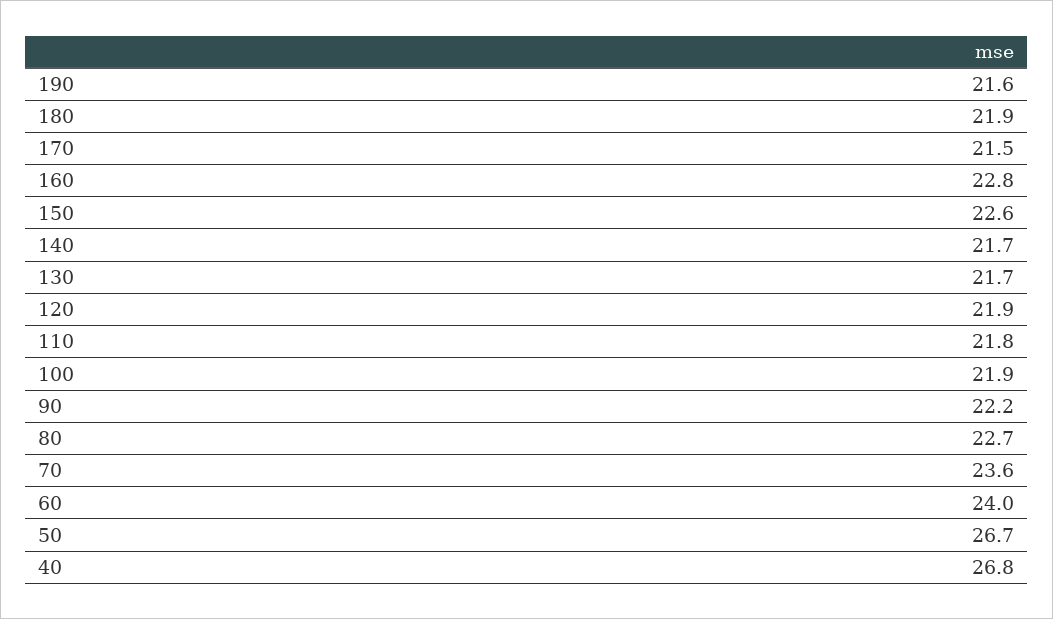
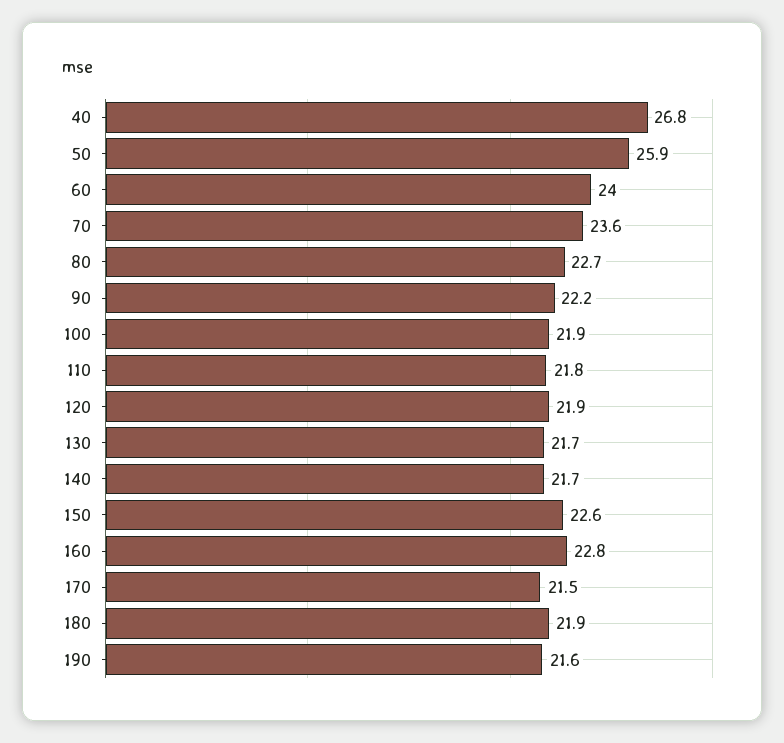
50: 26.7 -> 25.9

